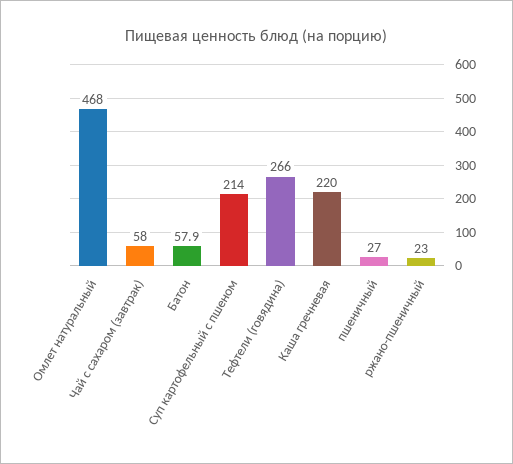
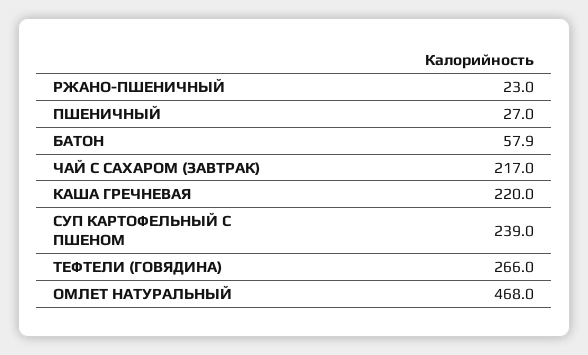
Чай с сахаром (завтрак): 58 -> 217
Суп картофельный с пшеном: 214 -> 239

